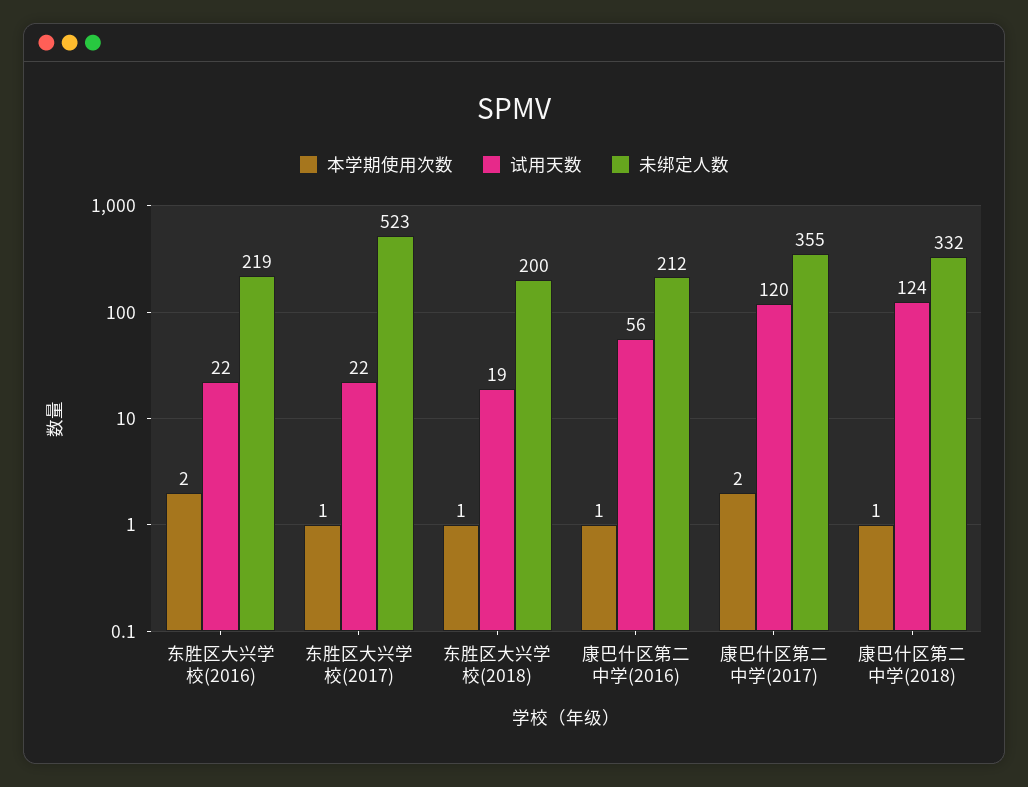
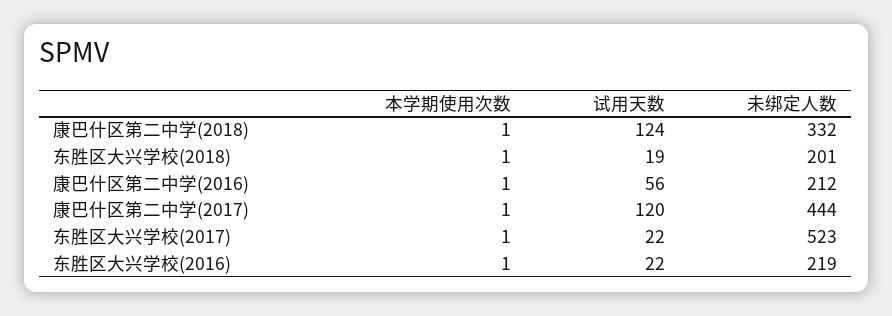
本学期使用次数, 东胜区大兴学校(2016): 2 -> 1
未绑定人数, 东胜区大兴学校(2018): 200 -> 201
本学期使用次数, 康巴什区第二中学(2017): 2 -> 1
未绑定人数, 康巴什区第二中学(2017): 355 -> 444

